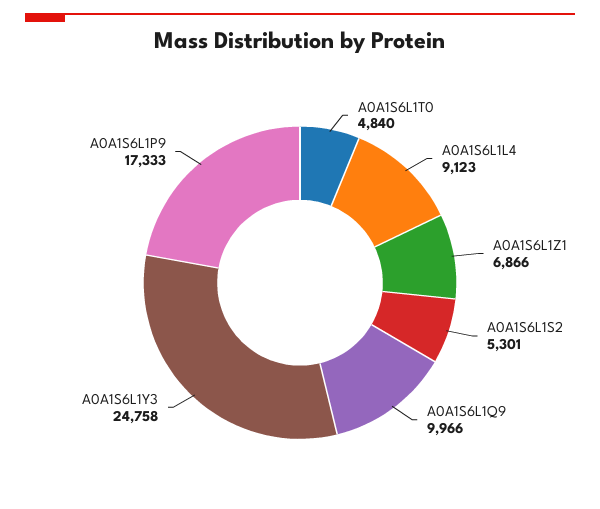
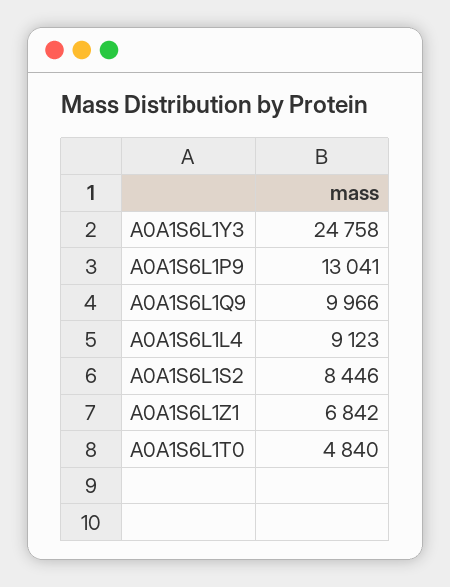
A0A1S6L1Z1: 6866 -> 6842
A0A1S6L1S2: 5301 -> 8446
A0A1S6L1P9: 17333 -> 13041

